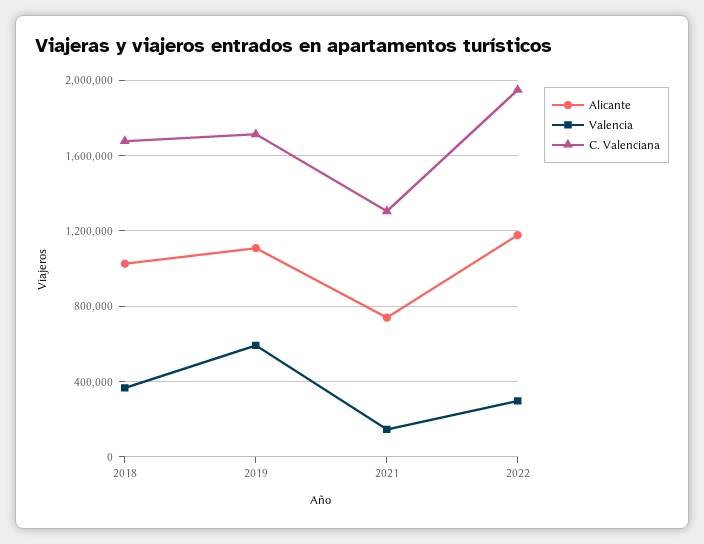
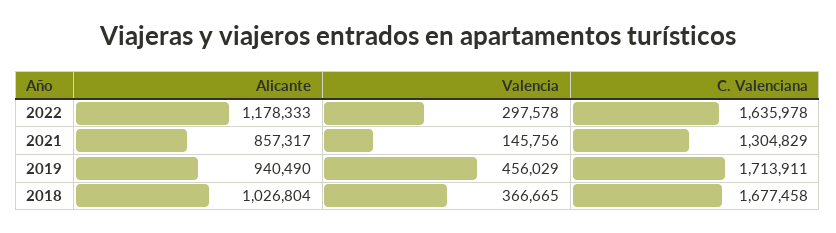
Alicante, 2019: 1100000 -> 940490
Valencia, 2019: 600000 -> 456029
Alicante, 2021: 750000 -> 857317
C. Valenciana, 2022: 1950000 -> 1635978

